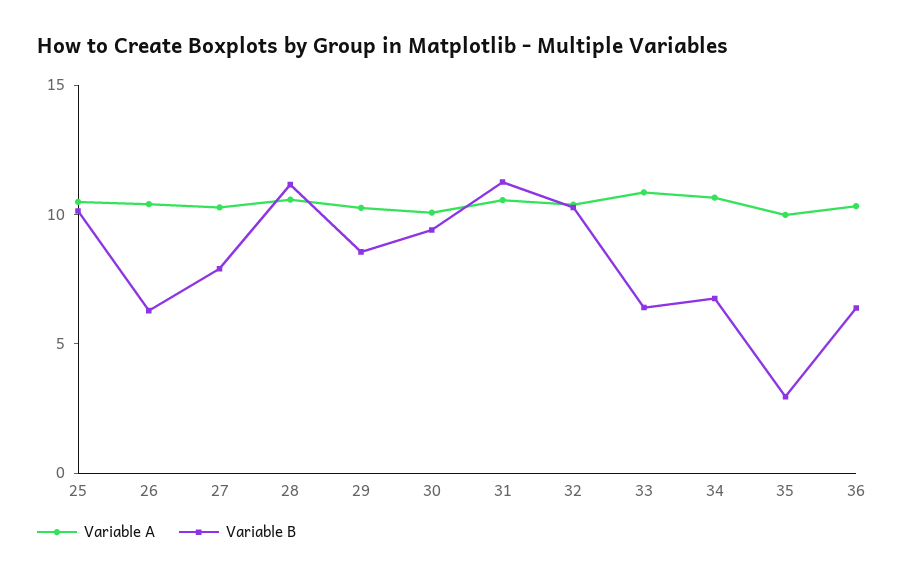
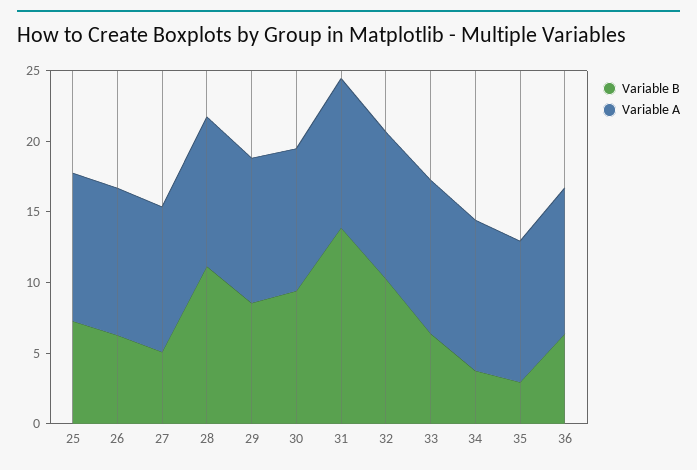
Variable B, 25: 10 -> 7
Variable B, 27: 8 -> 5
Variable B, 31: 11 -> 14
Variable B, 34: 7 -> 4

